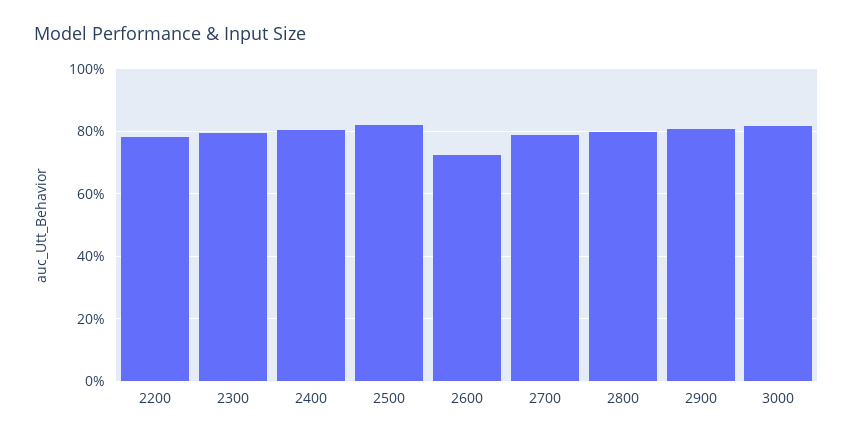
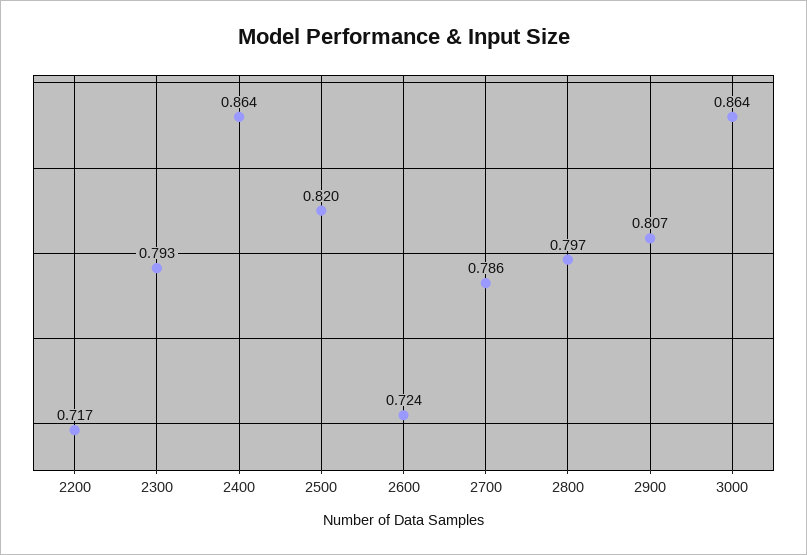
2200: 0.78 -> 0.717
2400: 0.8 -> 0.864
3000: 0.82 -> 0.864

